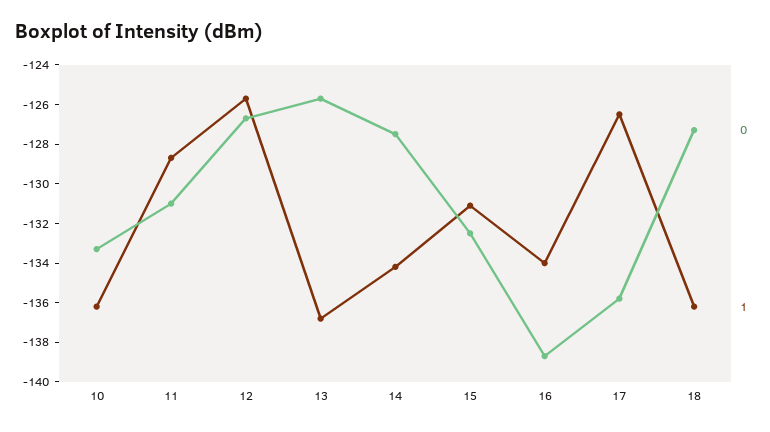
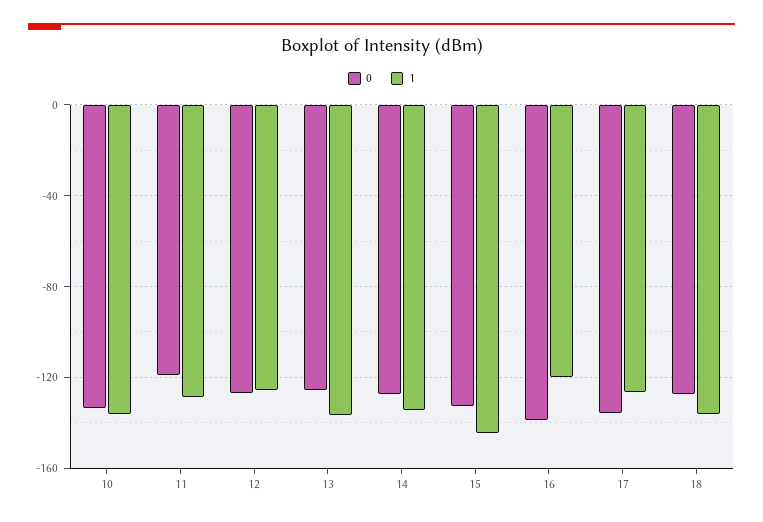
0, 11: -131 -> -120
1, 15: -131 -> -145
1, 16: -134 -> -120

